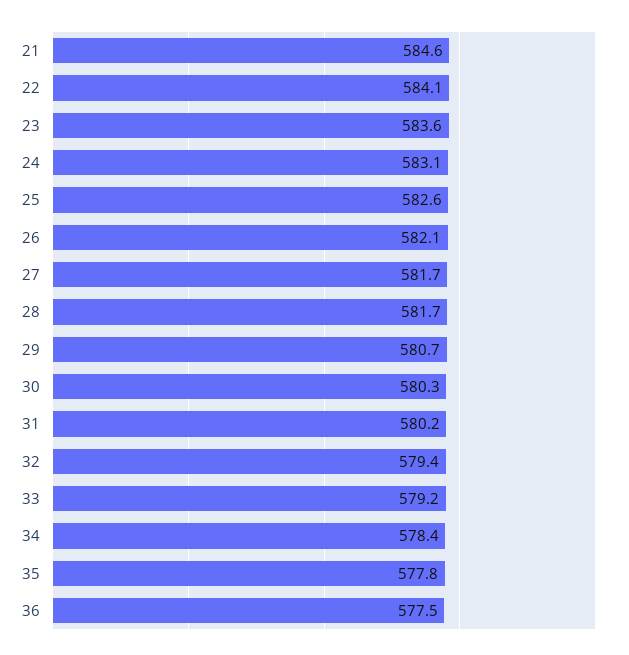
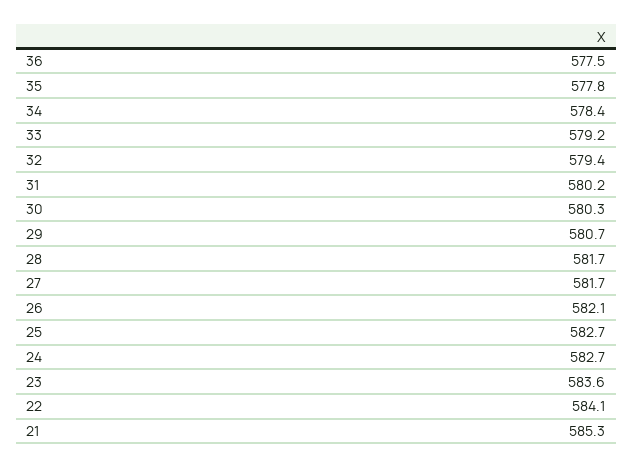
21: 584.6 -> 585.3
24: 583.1 -> 582.7
25: 582.6 -> 582.7

